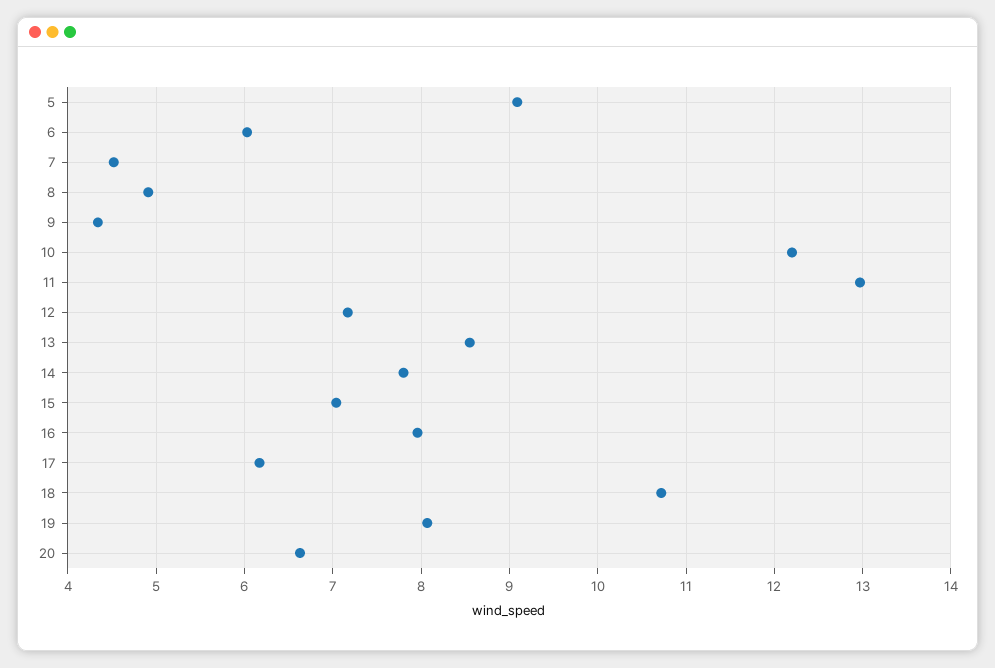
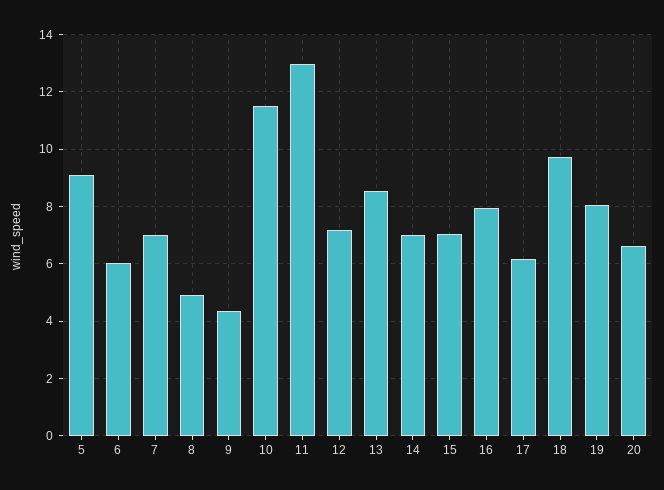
7: 4.5 -> 7
10: 12.2 -> 11.5
14: 7.8 -> 7
18: 10.7 -> 9.75

